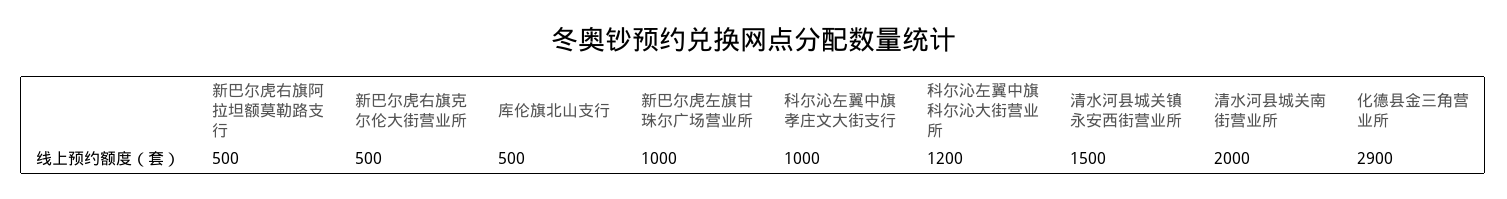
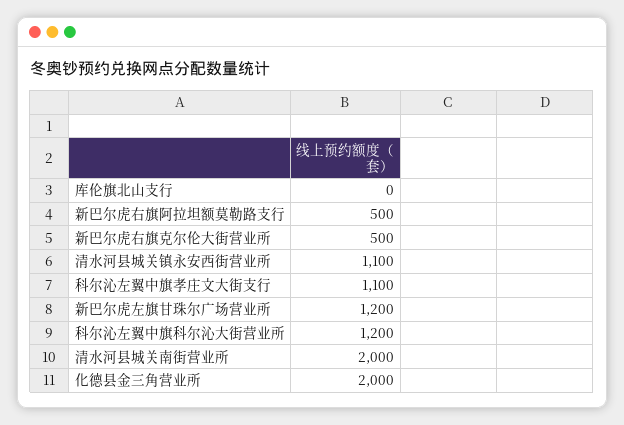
库伦旗北山支行: 500 -> 0
新巴尔虎左旗甘珠尔广场营业所: 1000 -> 1200
科尔沁左翼中旗孝庄文大街支行: 1000 -> 1100
清水河县城关镇永安西街营业所: 1500 -> 1100
化德县金三角营业所: 2900 -> 2000

